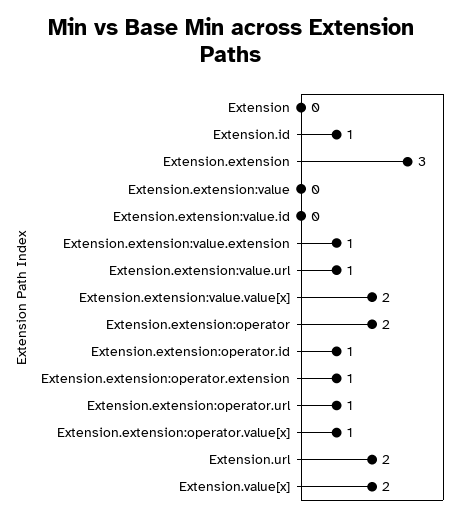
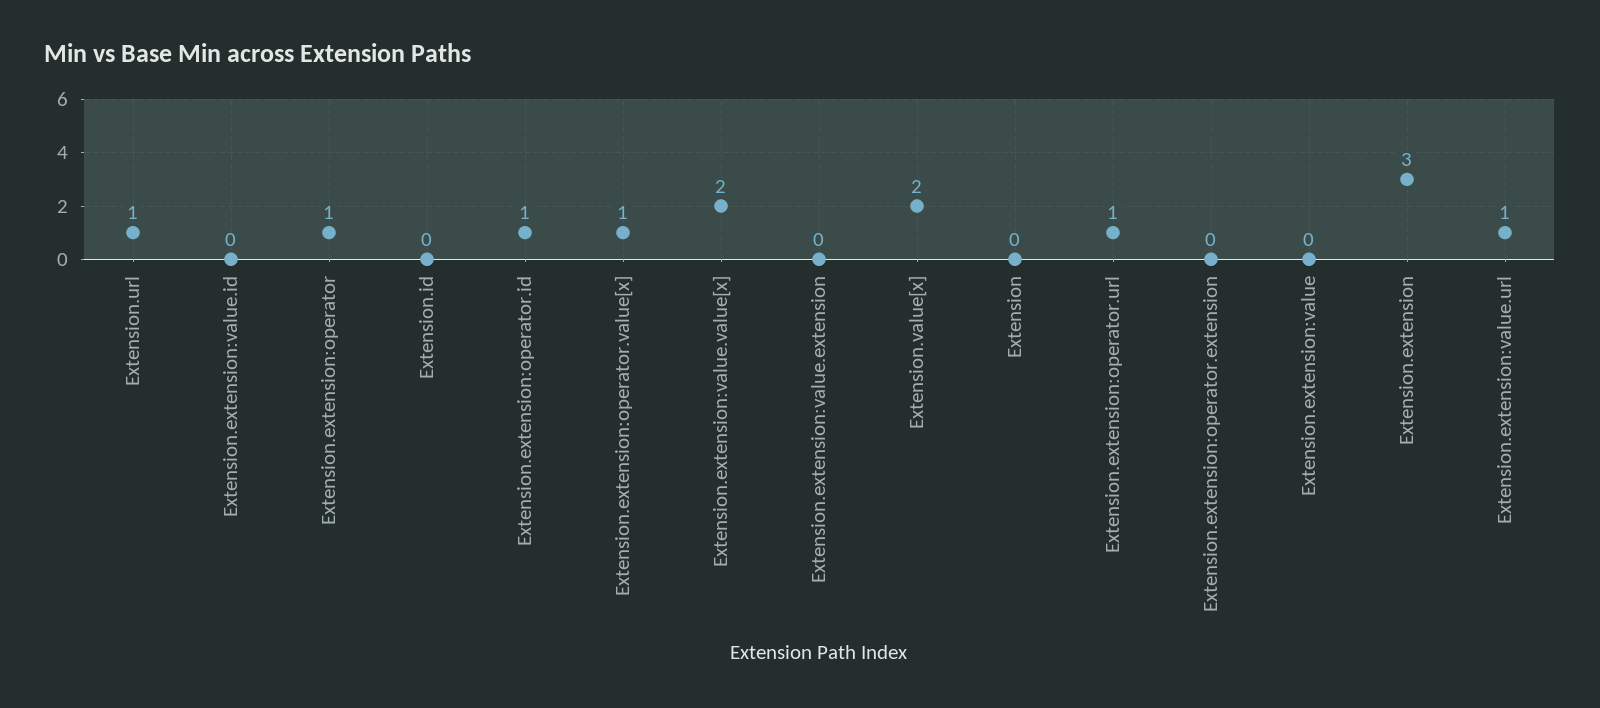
Extension.id: 1 -> 0
Extension.extension:value.extension: 1 -> 0
Extension.extension:operator: 2 -> 1
Extension.extension:operator.extension: 1 -> 0
Extension.url: 2 -> 1

